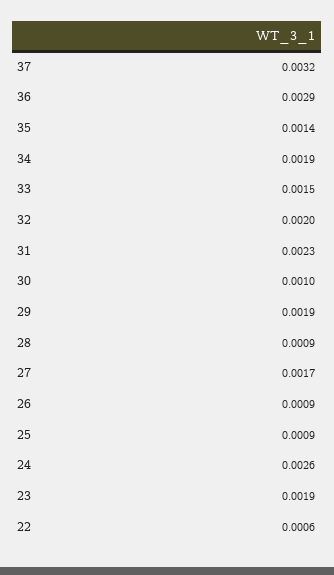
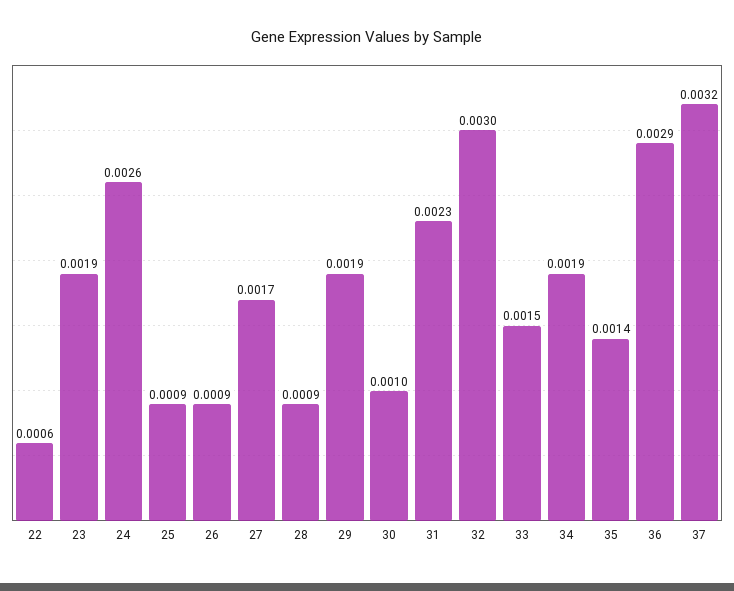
32: 0.002 -> 0.003

